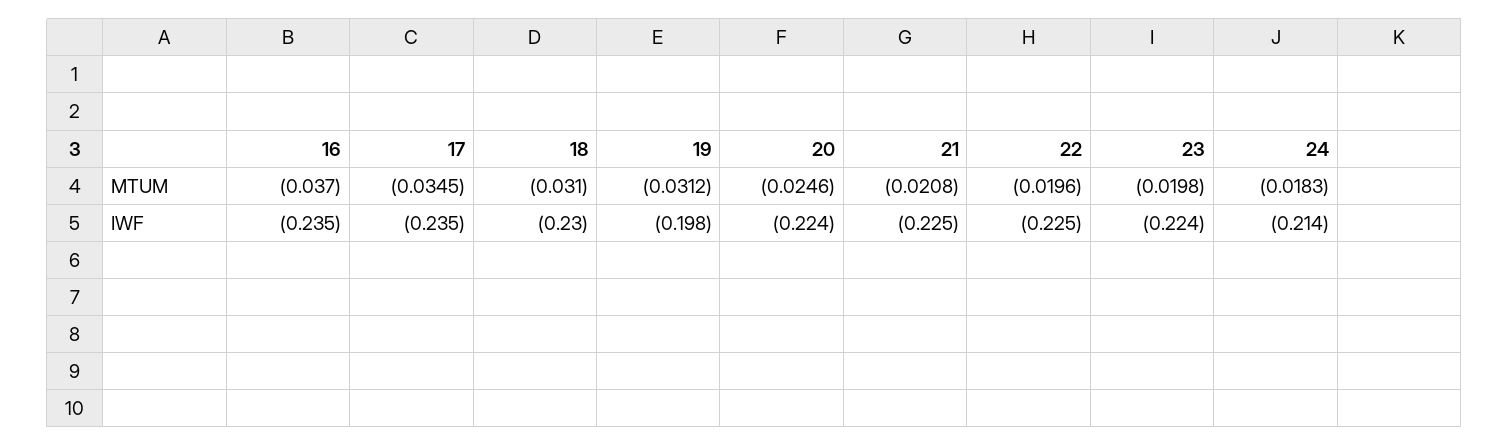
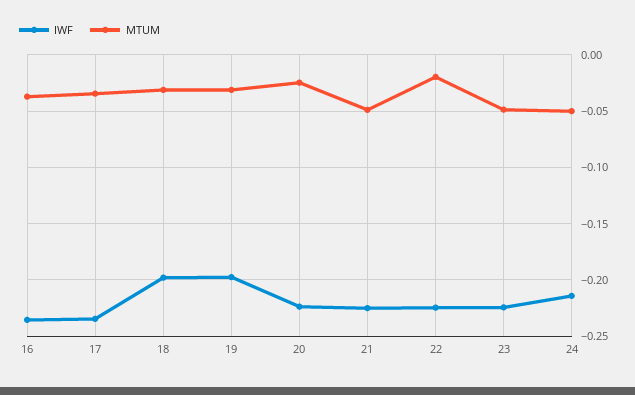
MTUM, 21: -0.0208 -> -0.05
MTUM, 23: -0.0198 -> -0.05
MTUM, 24: -0.0183 -> -0.05
IWF, 18: -0.23 -> -0.2

